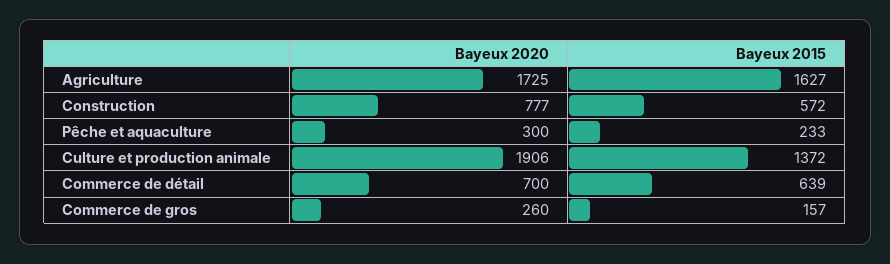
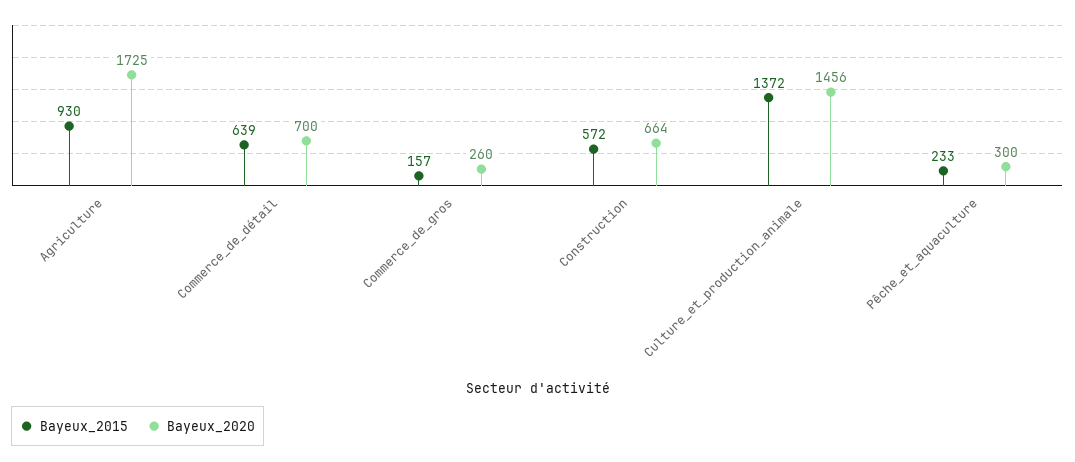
Bayeux 2015, Agriculture: 1627 -> 930
Bayeux 2020, Construction: 777 -> 664
Bayeux 2020, Culture et production animale: 1906 -> 1456

